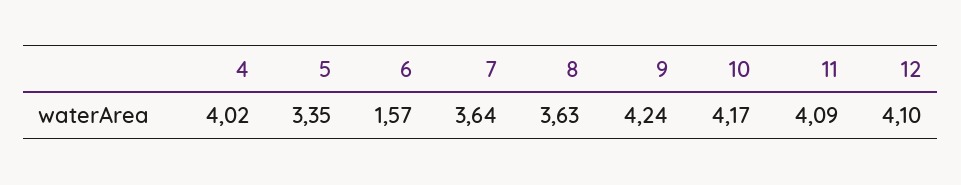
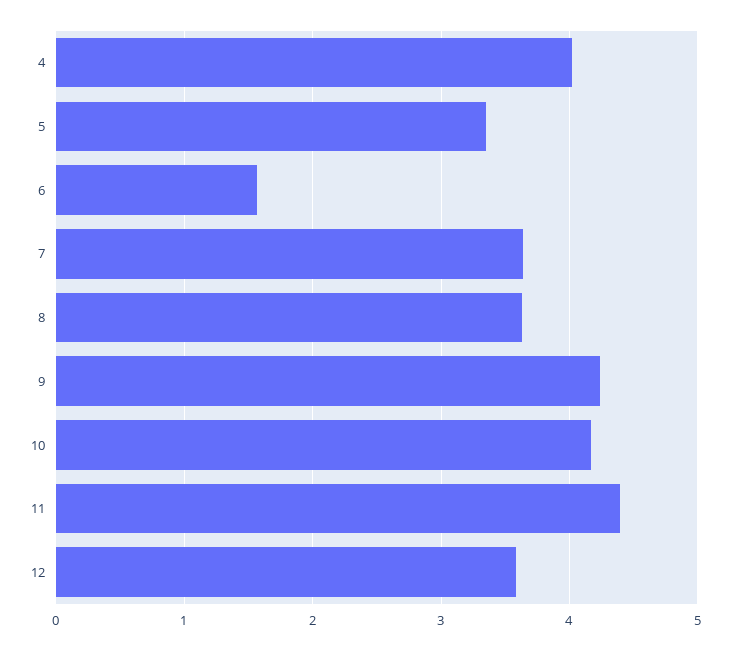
11: 4.09 -> 4.4
12: 4.1 -> 3.6

